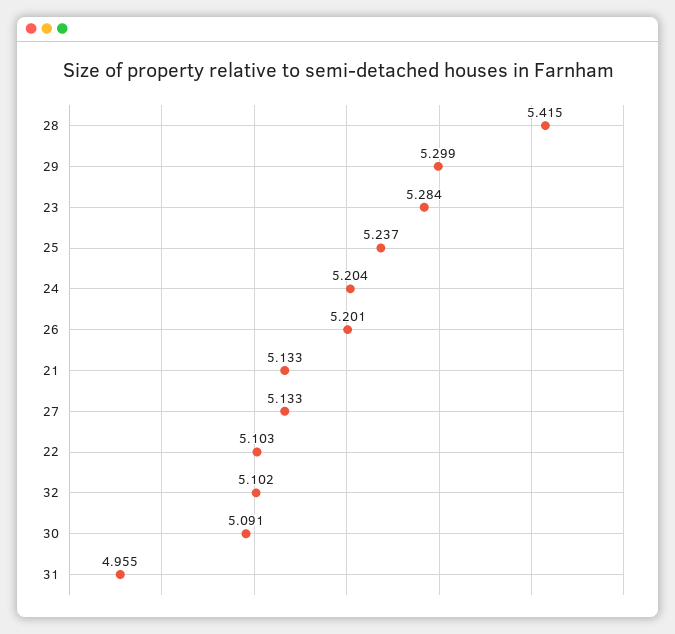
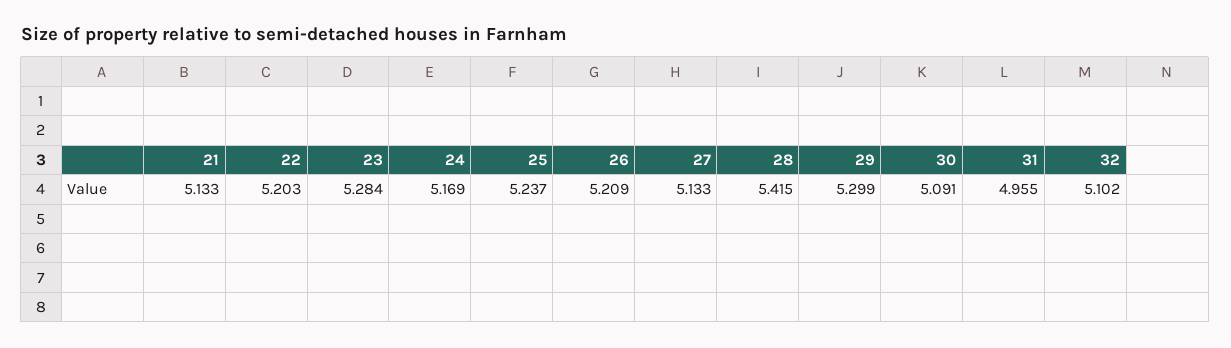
24: 5.204 -> 5.169
26: 5.201 -> 5.209
22: 5.103 -> 5.203

